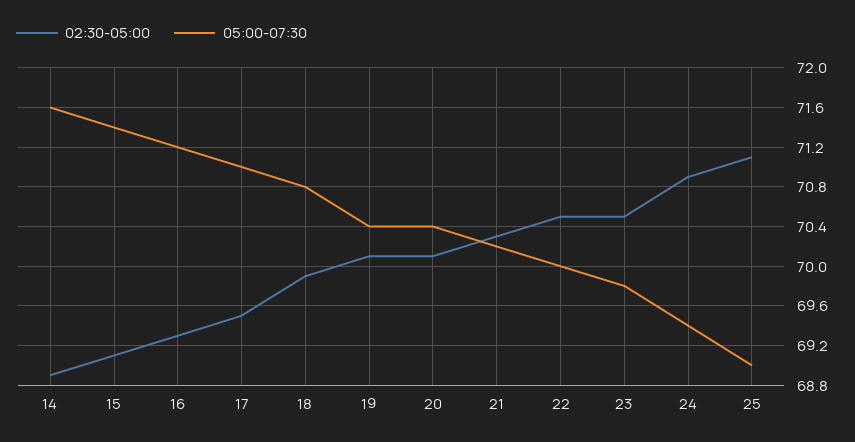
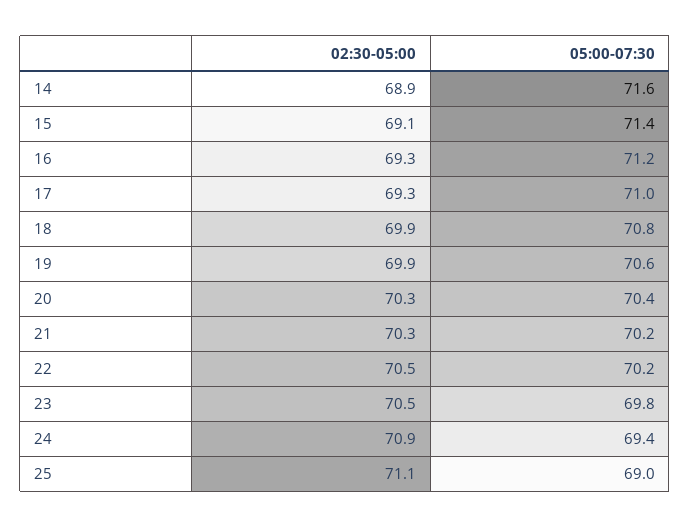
02:30-05:00, 17: 69.5 -> 69.3
02:30-05:00, 19: 70.1 -> 69.9
05:00-07:30, 19: 70.4 -> 70.6
02:30-05:00, 20: 70.1 -> 70.3
05:00-07:30, 22: 70 -> 70.2

